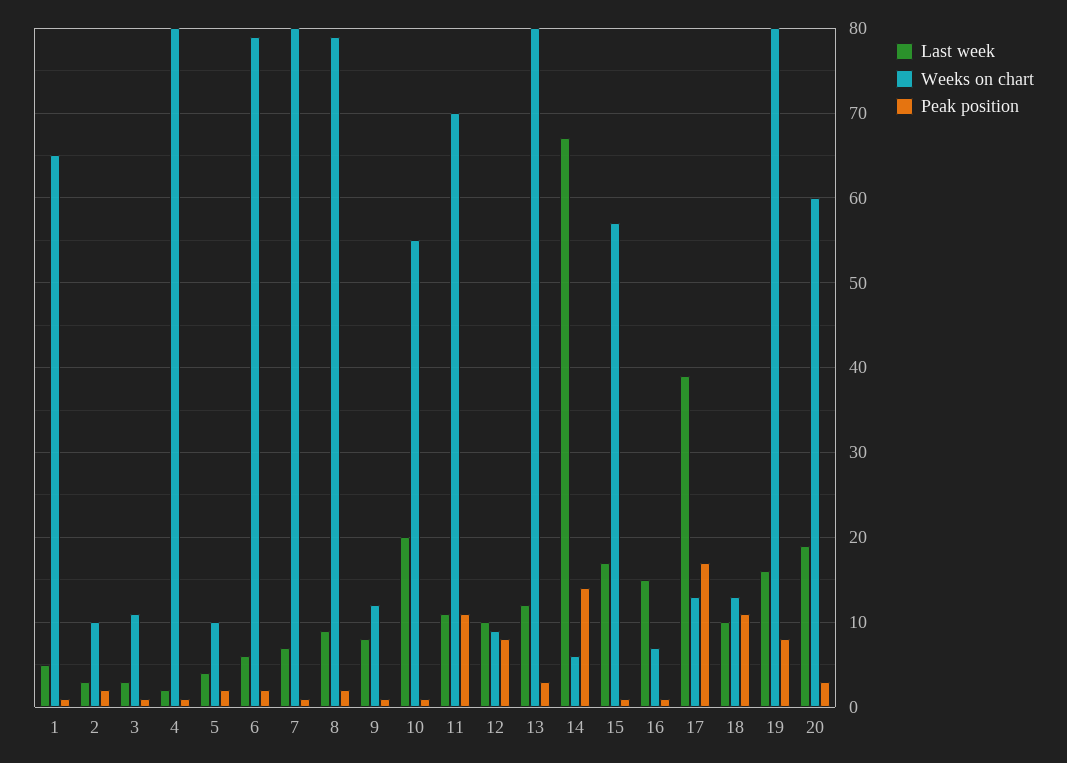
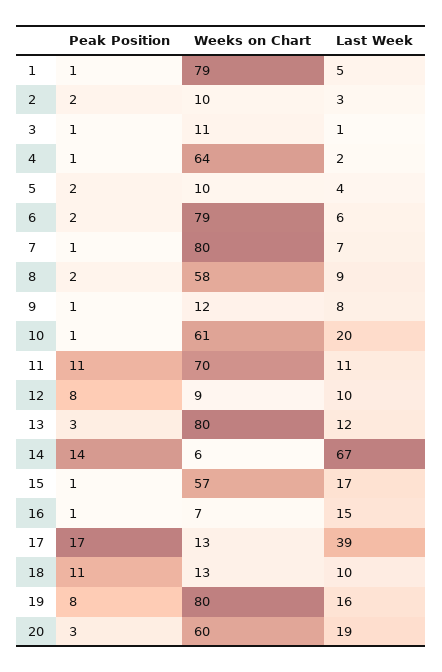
Weeks on chart, 1: 65 -> 79
Last week, 3: 3 -> 1
Weeks on chart, 4: 80 -> 64
Weeks on chart, 8: 79 -> 58
Weeks on chart, 10: 55 -> 61

